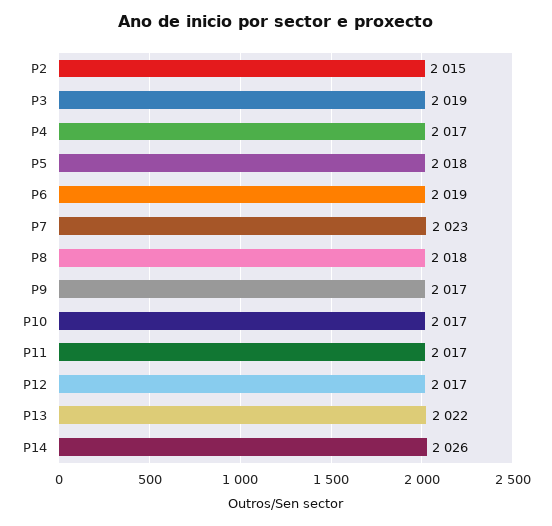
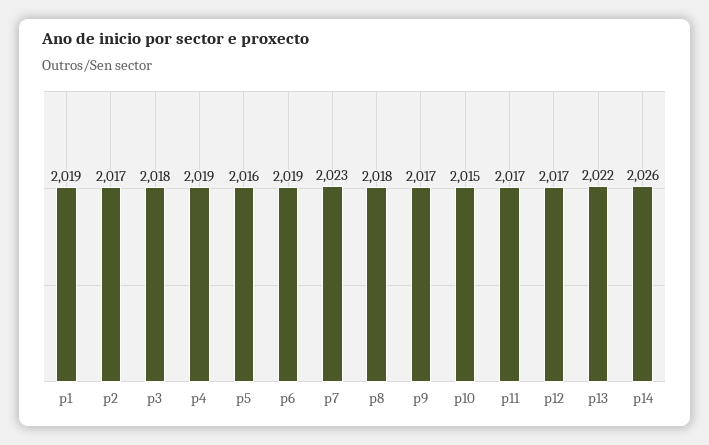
P2: 2015 -> 2017
P3: 2019 -> 2018
P4: 2017 -> 2019
P5: 2018 -> 2016
P10: 2017 -> 2015
p1: none -> 2019

